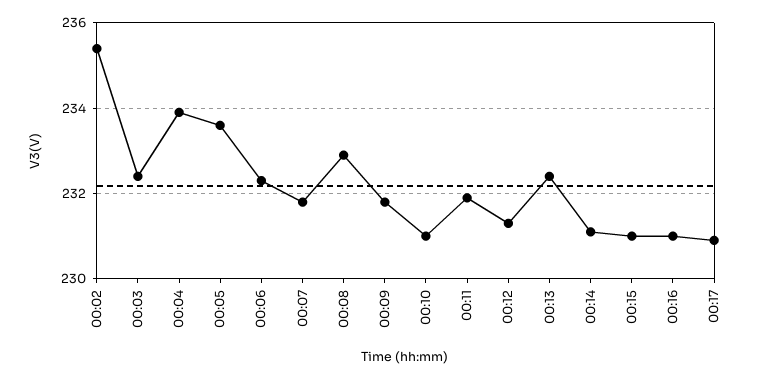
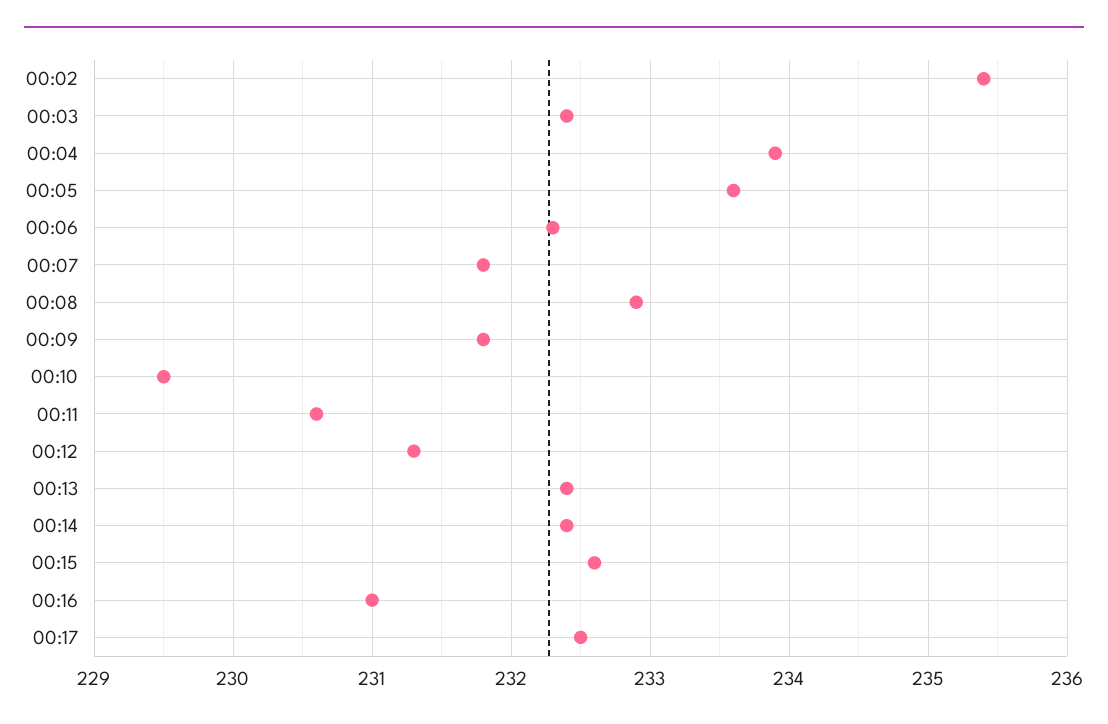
00:10: 231 -> 229.5
00:11: 232 -> 230.6
00:14: 231 -> 232.4
00:15: 231 -> 232.6
00:17: 231 -> 232.5

